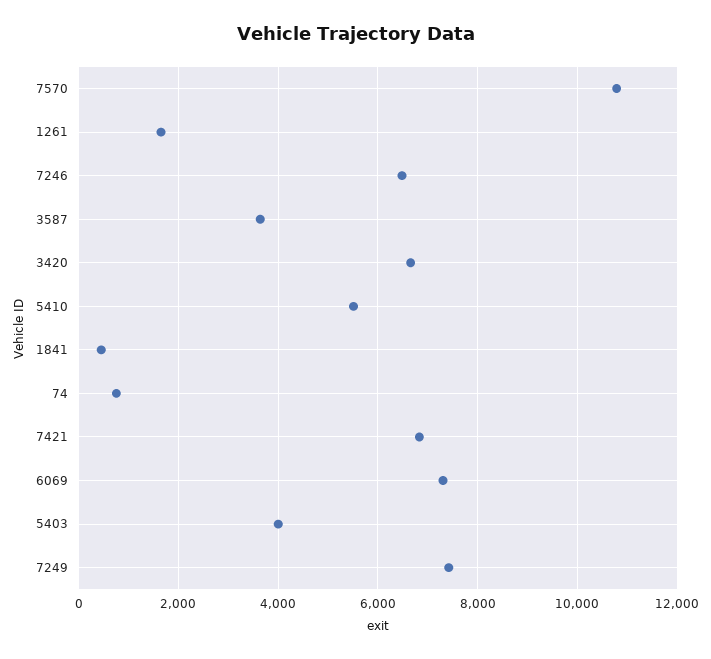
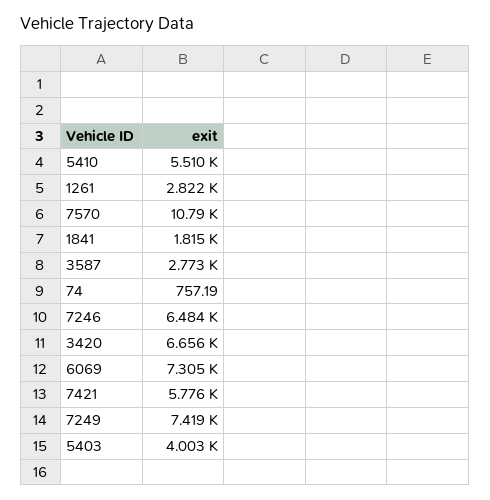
1261: 1600 -> 2822
3587: 3600 -> 2773
1841: 400 -> 1815
7421: 6800 -> 5776

